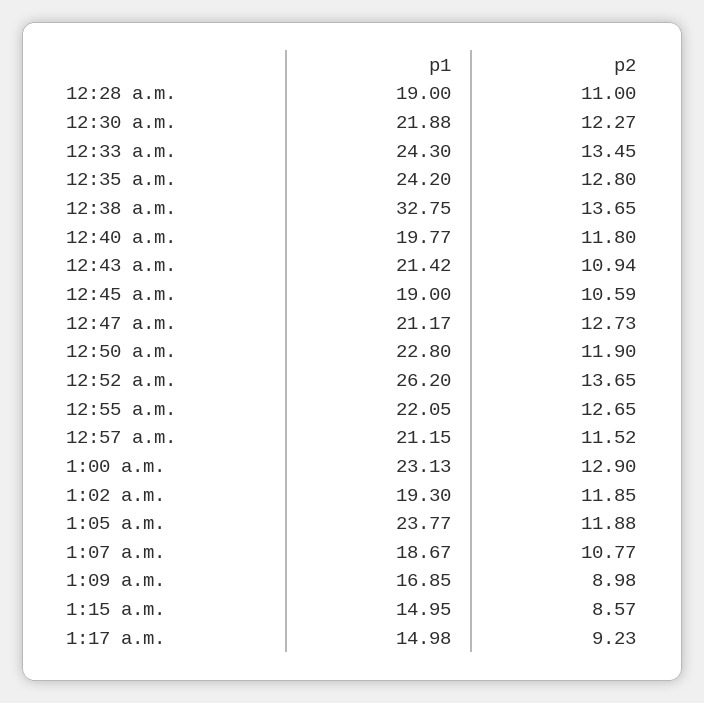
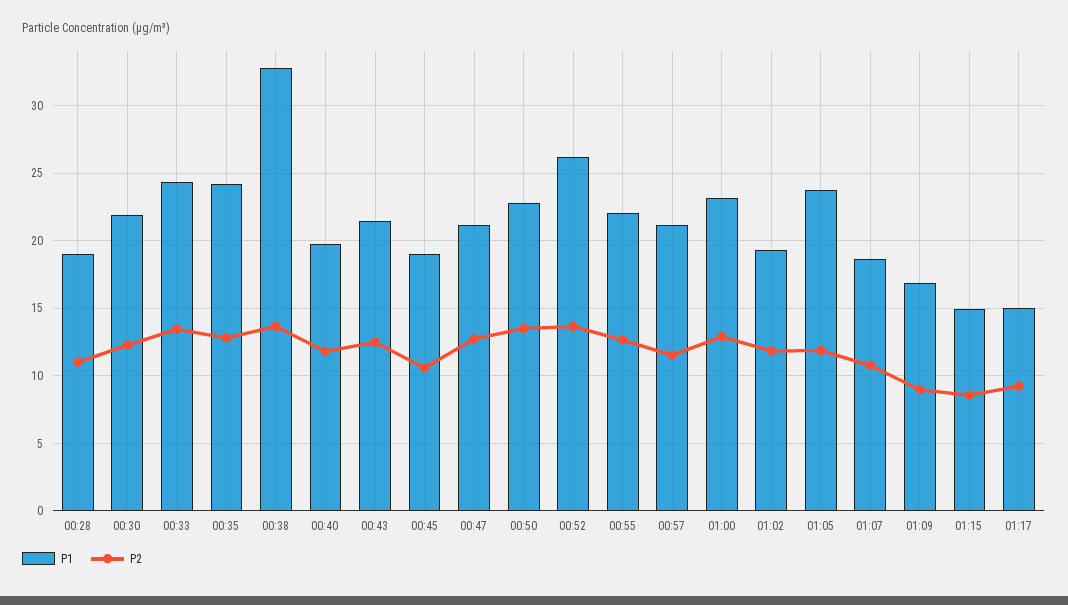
p2, 12:43 a.m.: 10.94 -> 12.5
p2, 12:50 a.m.: 11.9 -> 13.5

